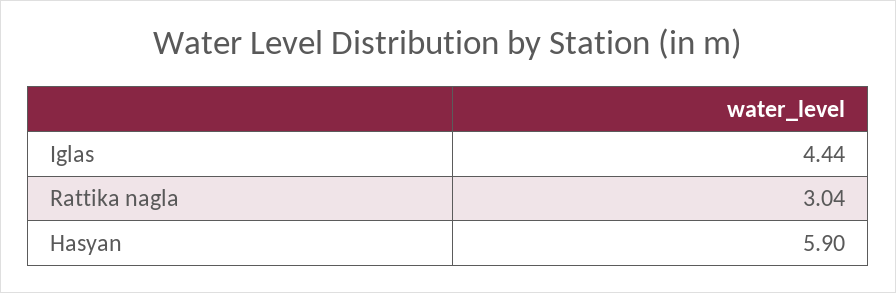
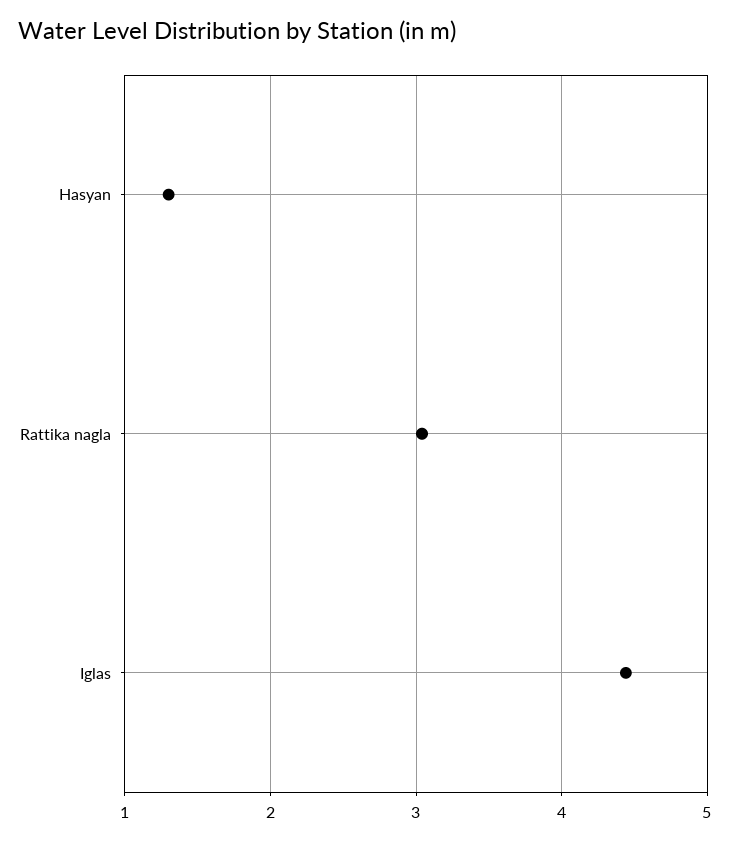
Hasyan: 5.9 -> 1.3

